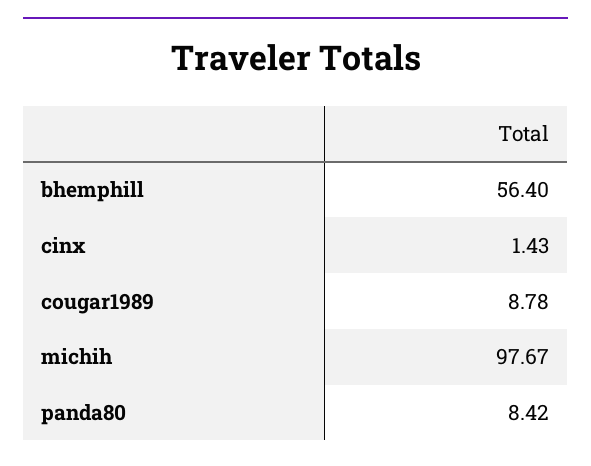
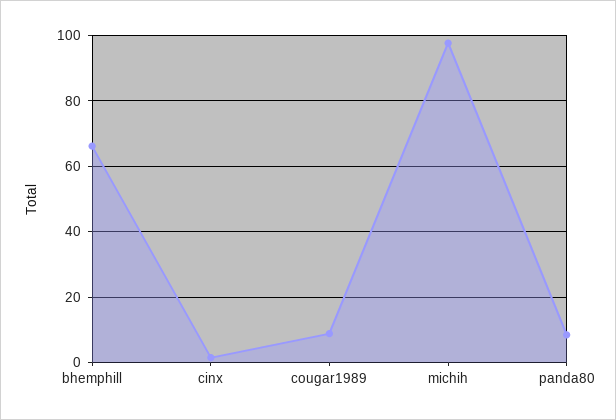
bhemphill: 56.4 -> 66

